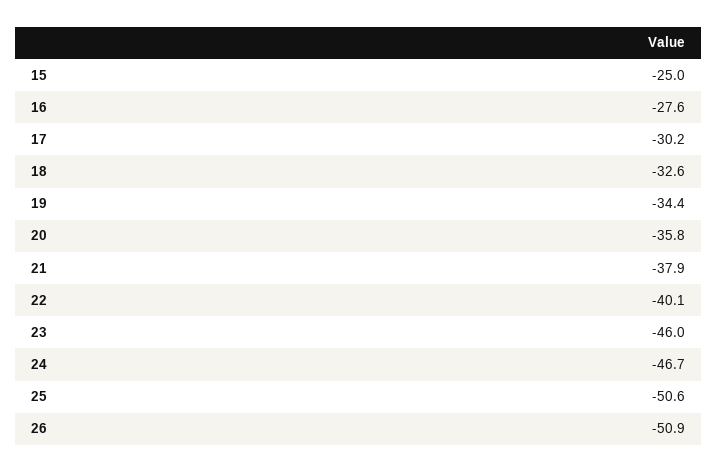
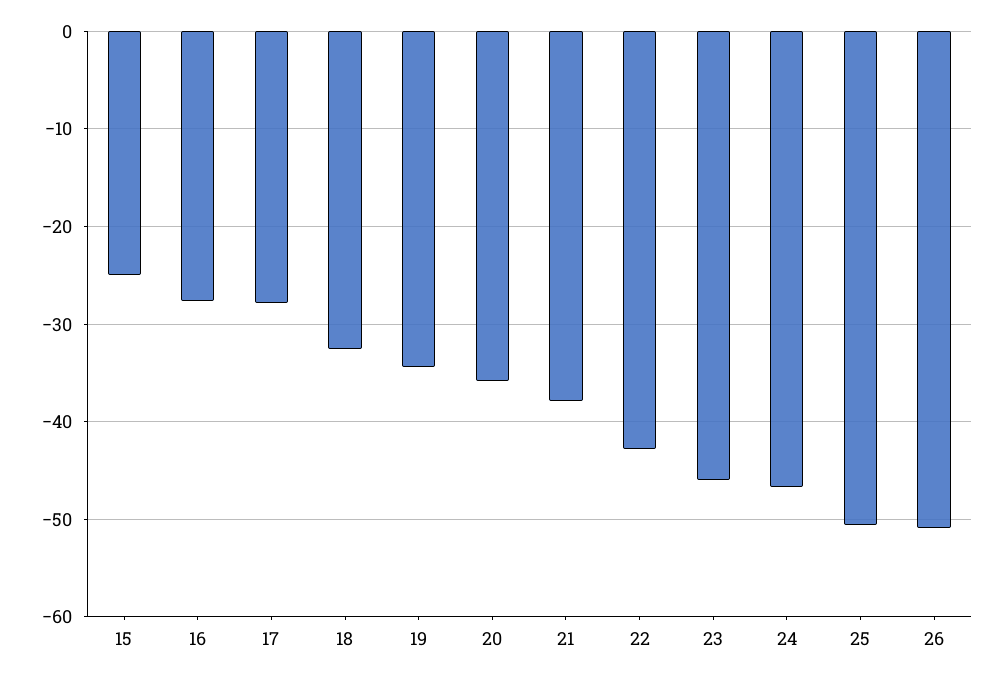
17: -30.2 -> -28
22: -40.1 -> -43

